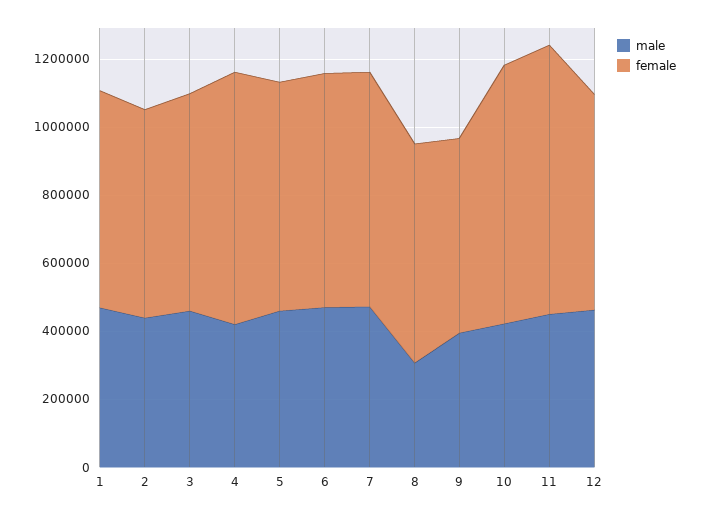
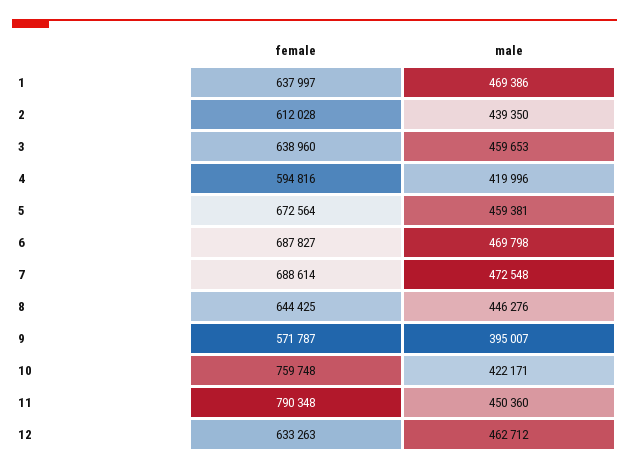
female, 4: 750000 -> 594816
male, 8: 300000 -> 446276

